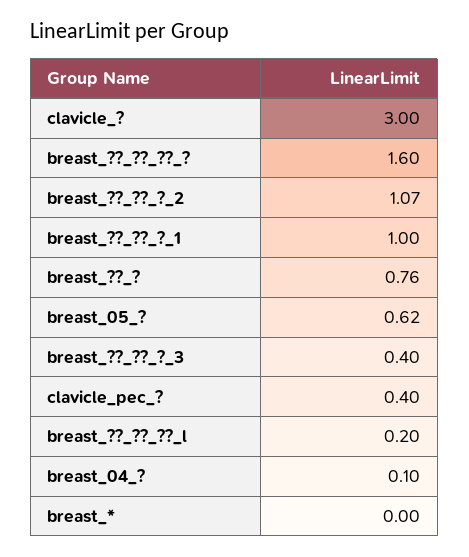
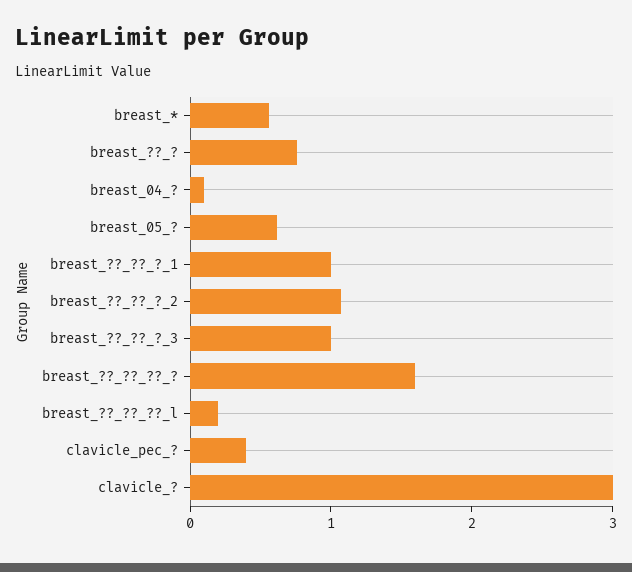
breast_??_??_?_3: 0.4 -> 1
breast_*: 0 -> 0.6

